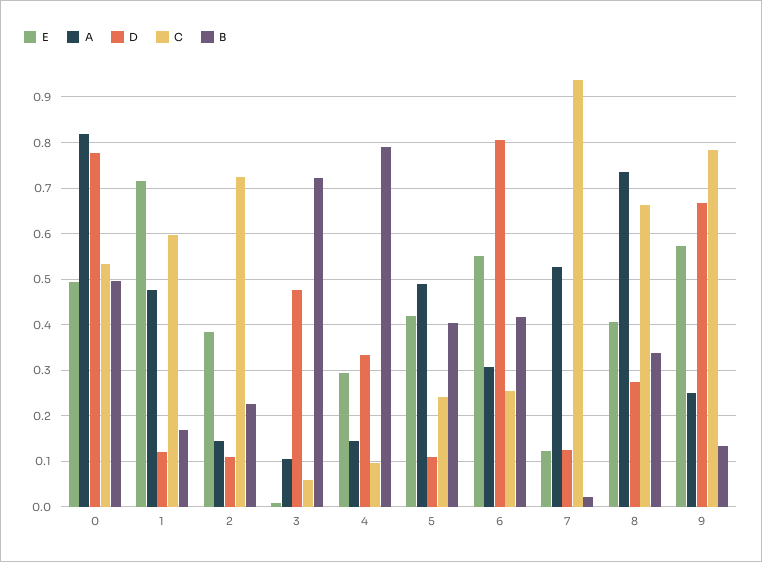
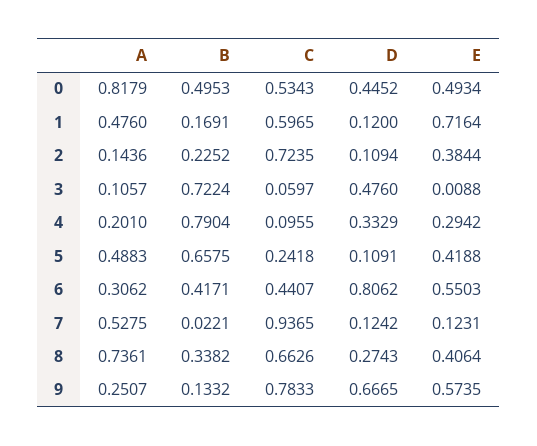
D, 0: 0.78 -> 0.4452
A, 4: 0.14 -> 0.201
B, 5: 0.4 -> 0.6575
C, 6: 0.26 -> 0.4407

